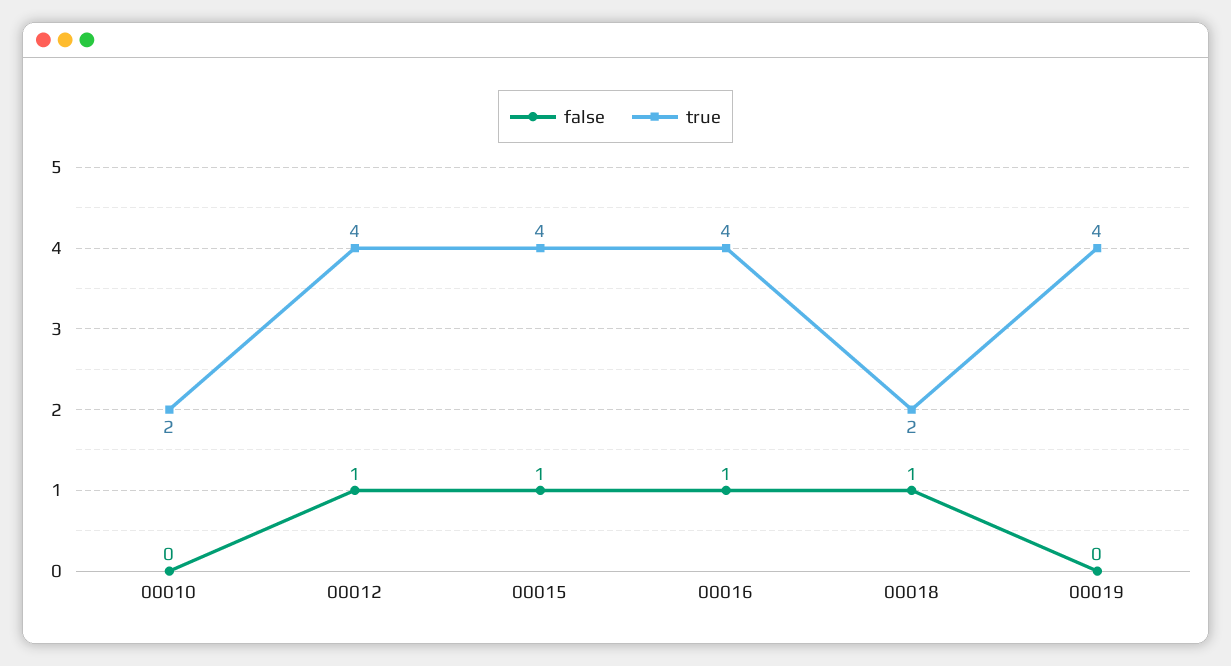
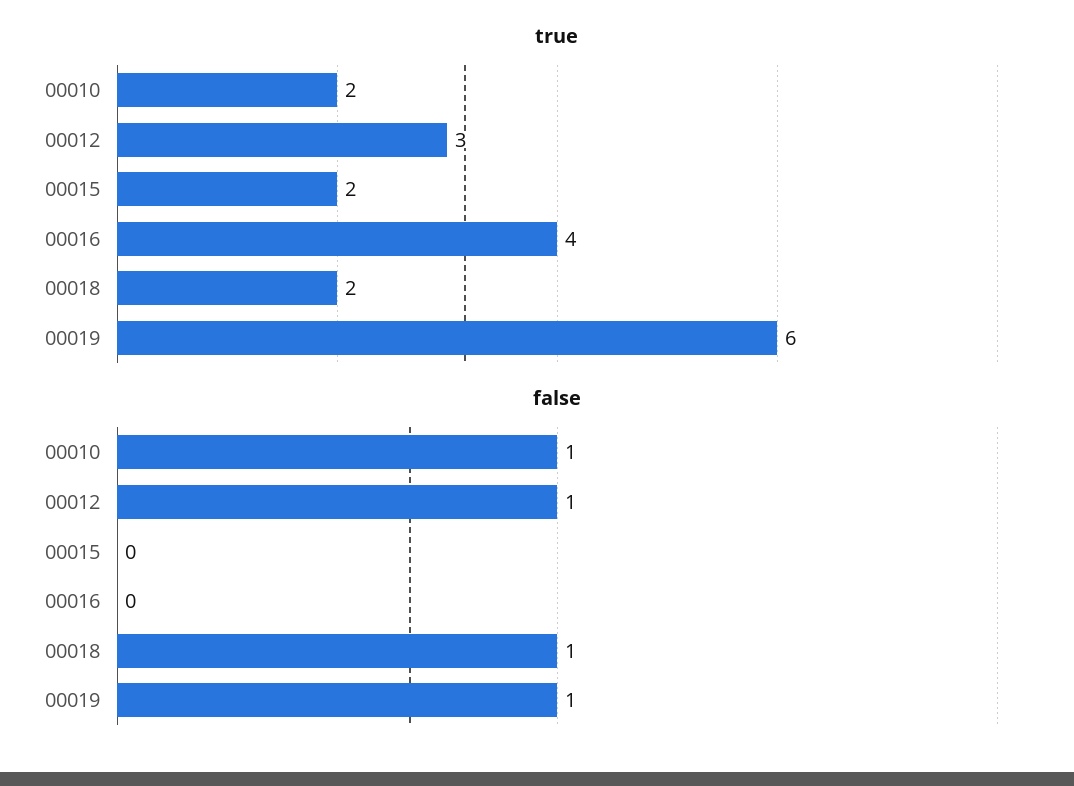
false, 00010: 0 -> 1
true, 00012: 4 -> 3
false, 00015: 1 -> 0
true, 00015: 4 -> 2
false, 00016: 1 -> 0
false, 00019: 0 -> 1
true, 00019: 4 -> 6

